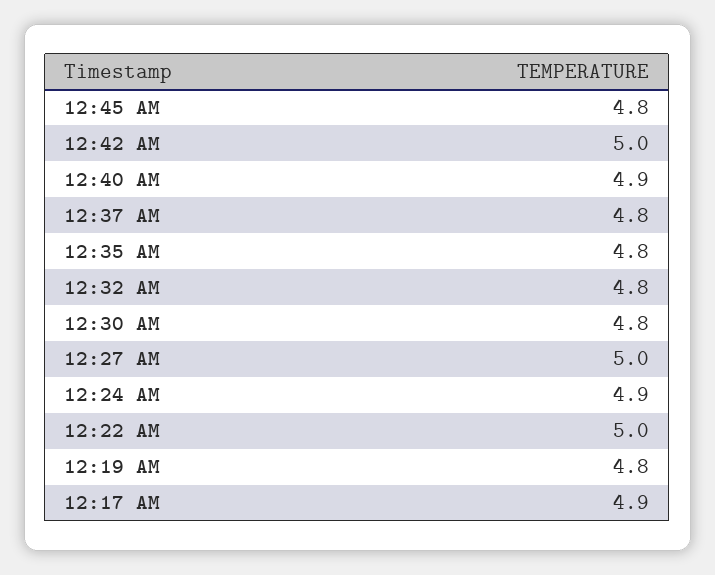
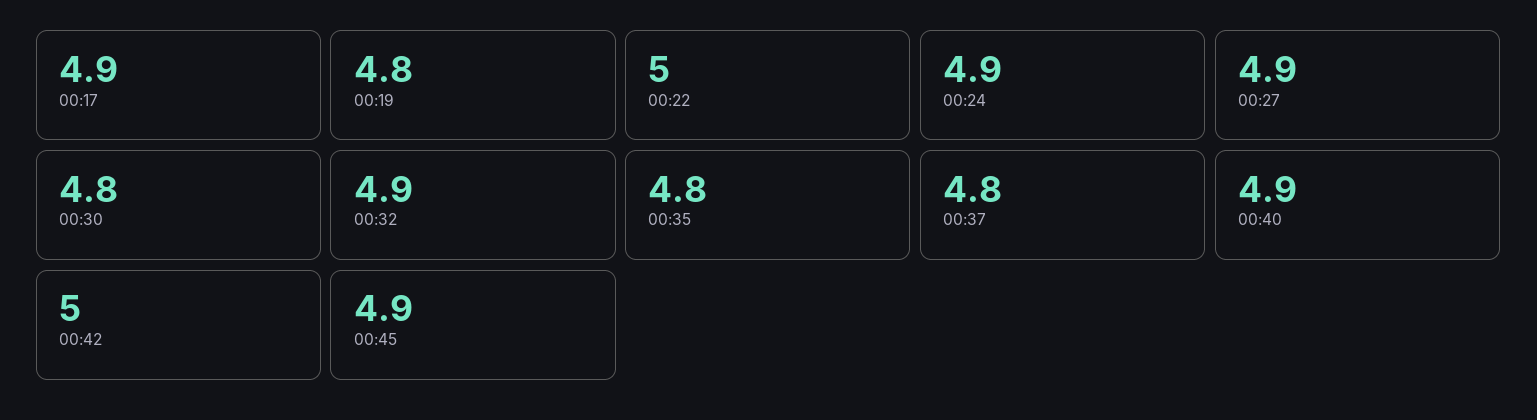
12:45 AM: 4.8 -> 4.9
12:32 AM: 4.8 -> 4.9
12:27 AM: 5 -> 4.9

